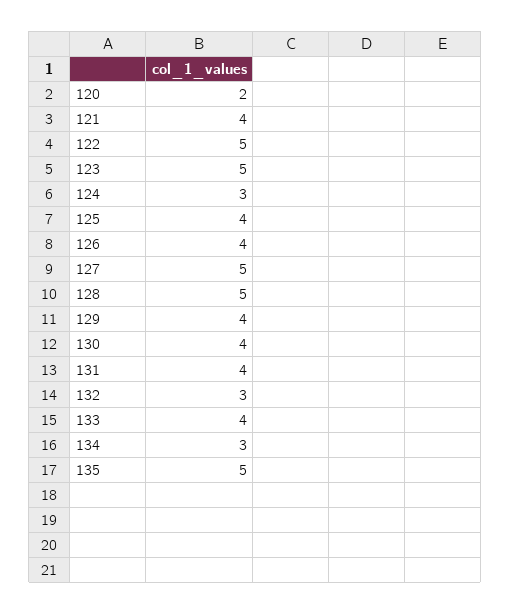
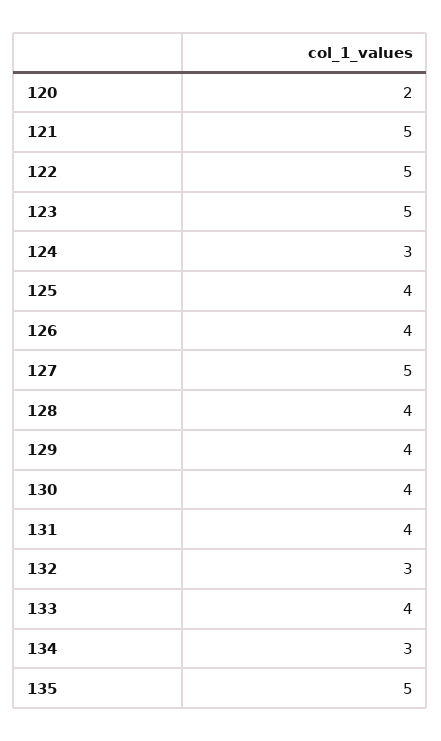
121: 4 -> 5
128: 5 -> 4

